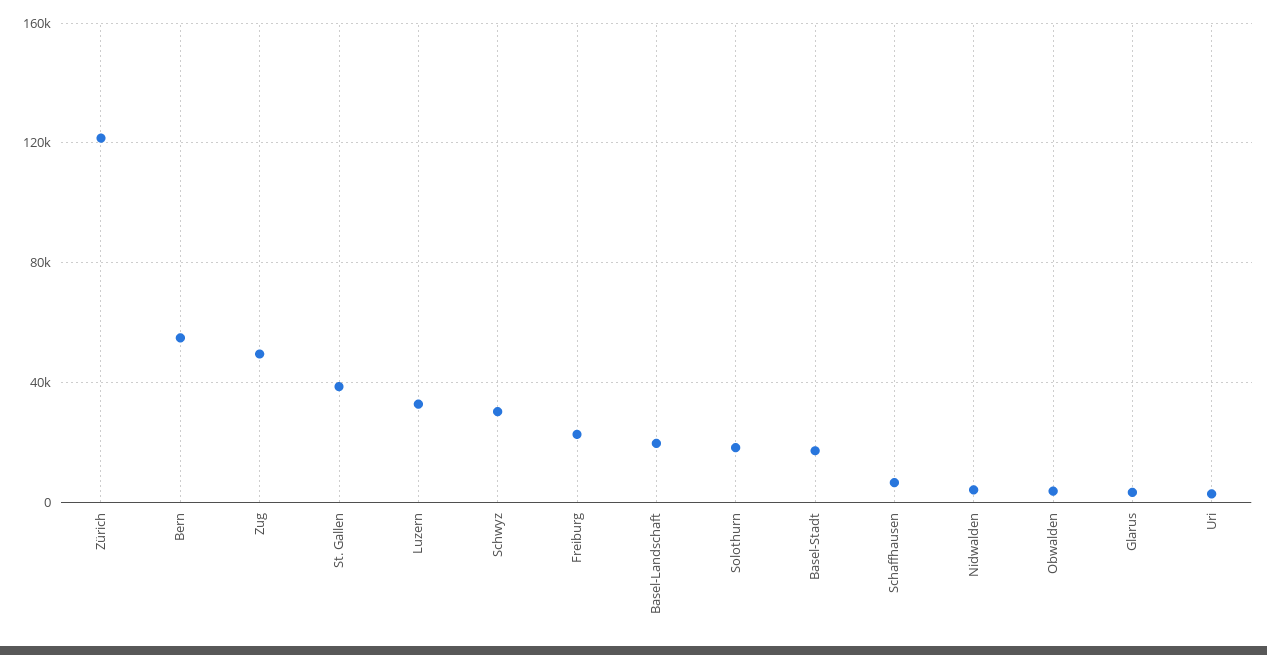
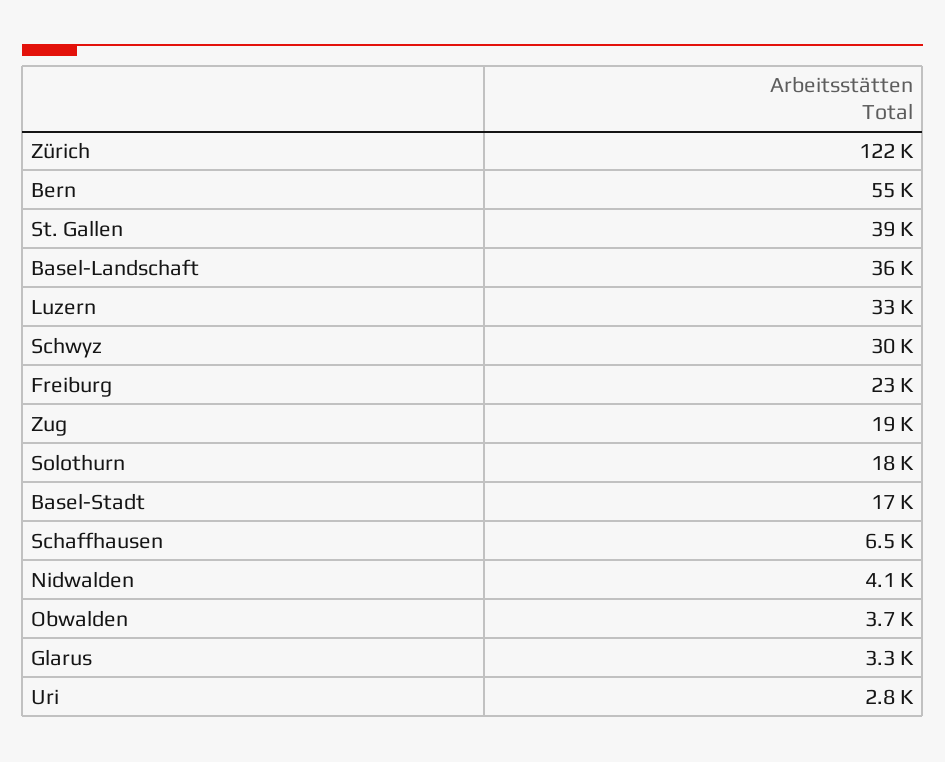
Zug: 50000 -> 19000
Basel-Landschaft: 20000 -> 36000

